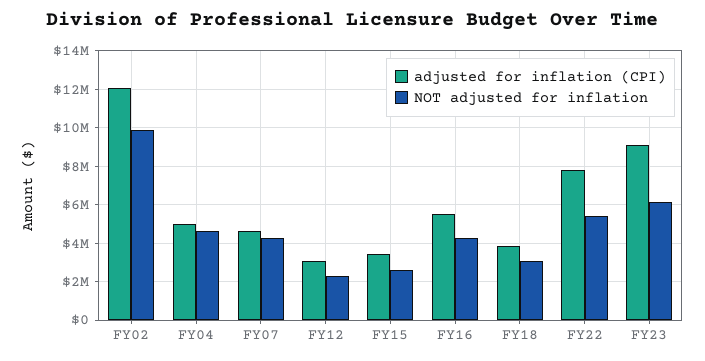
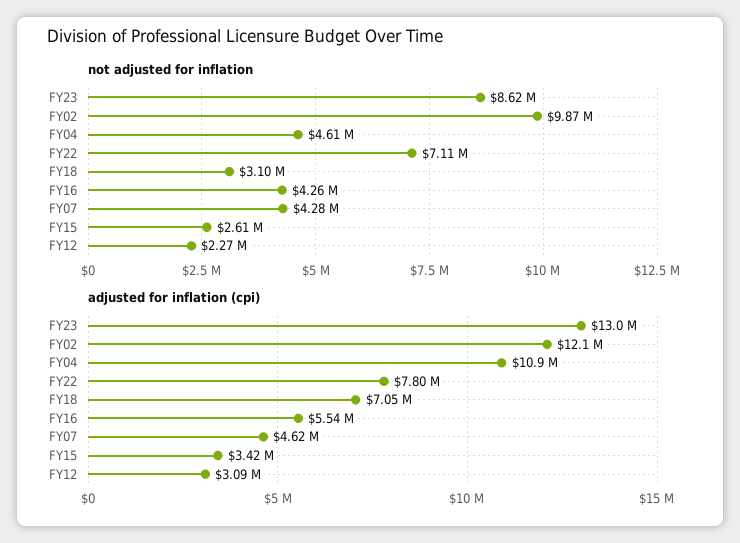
adjusted for inflation (CPI), FY04: 5000000 -> 10900000
adjusted for inflation (CPI), FY18: 4000000 -> 7050000
NOT adjusted for inflation, FY22: 5500000 -> 7110000
adjusted for inflation (CPI), FY23: 9000000 -> 13000000
NOT adjusted for inflation, FY23: 6000000 -> 8620000

